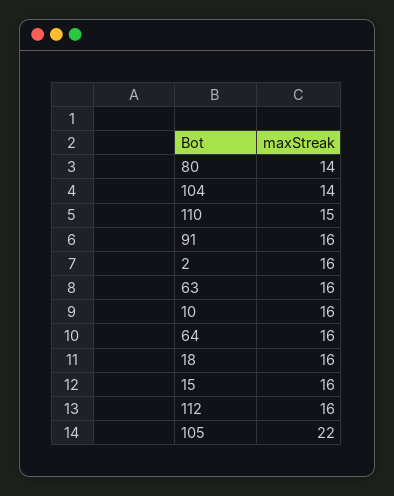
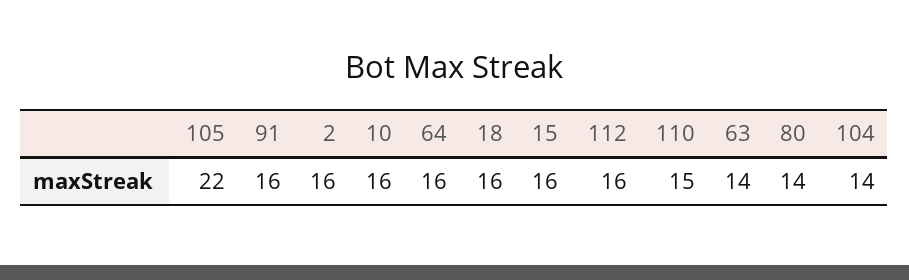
63: 16 -> 14

